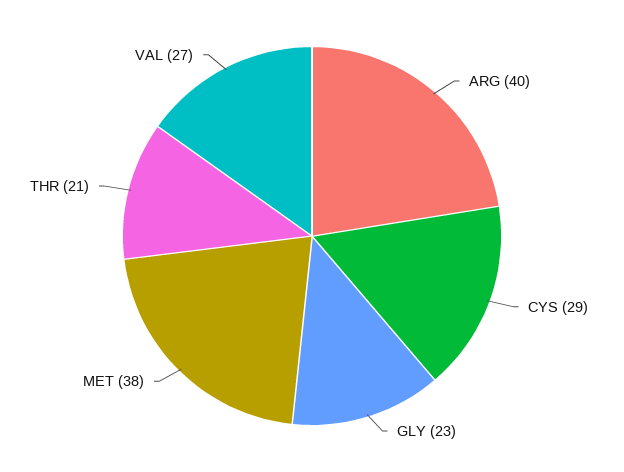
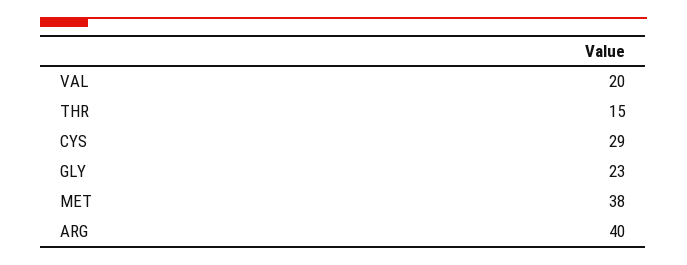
THR: 21 -> 15
VAL: 27 -> 20

